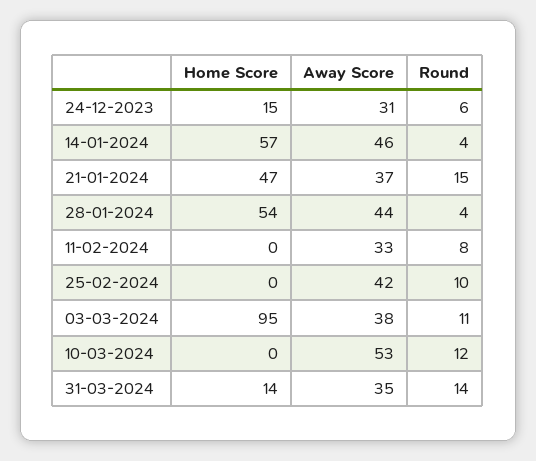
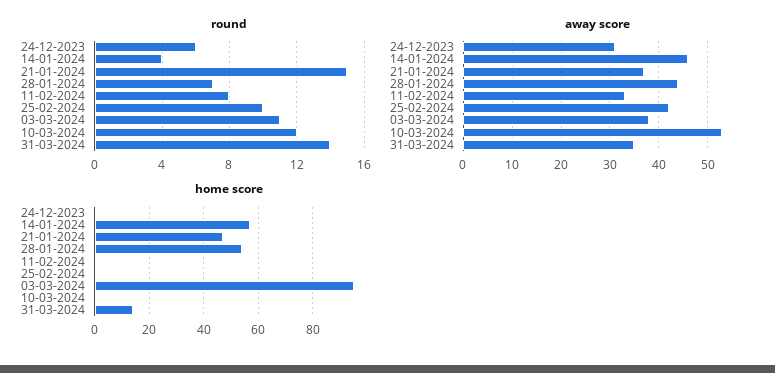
Home Score, 24-12-2023: 15 -> 0
Round, 28-01-2024: 4 -> 7

